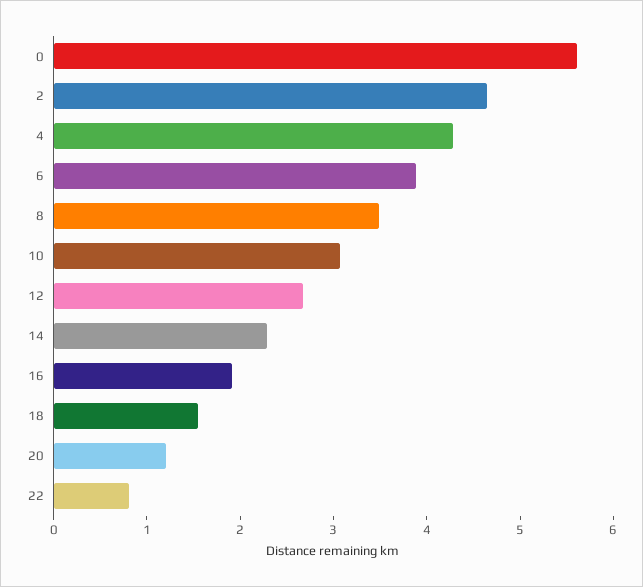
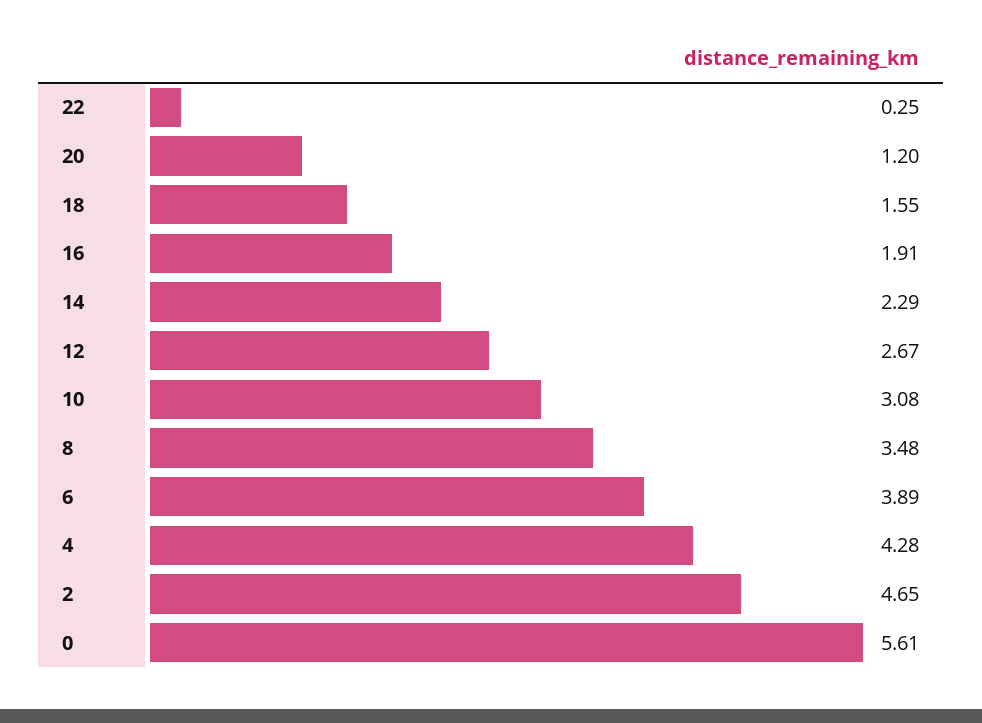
22: 0.8 -> 0.25

